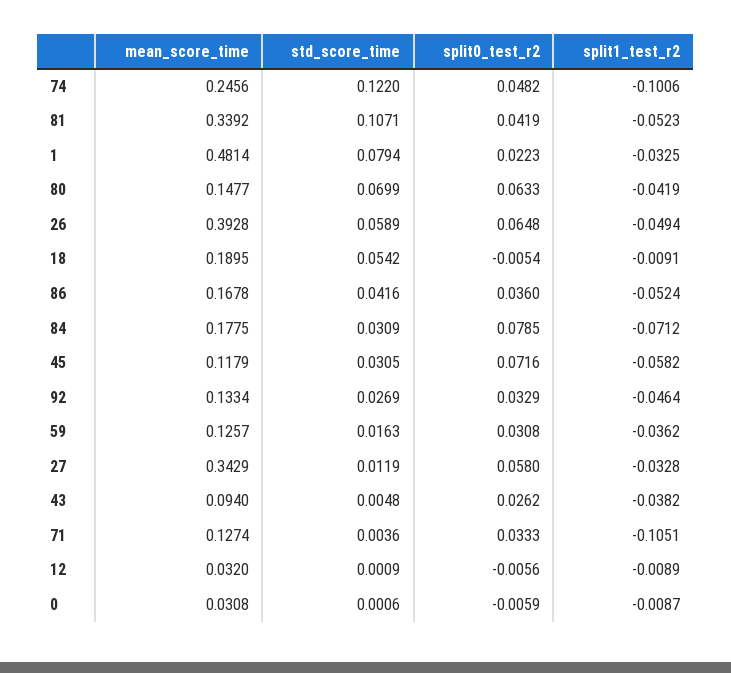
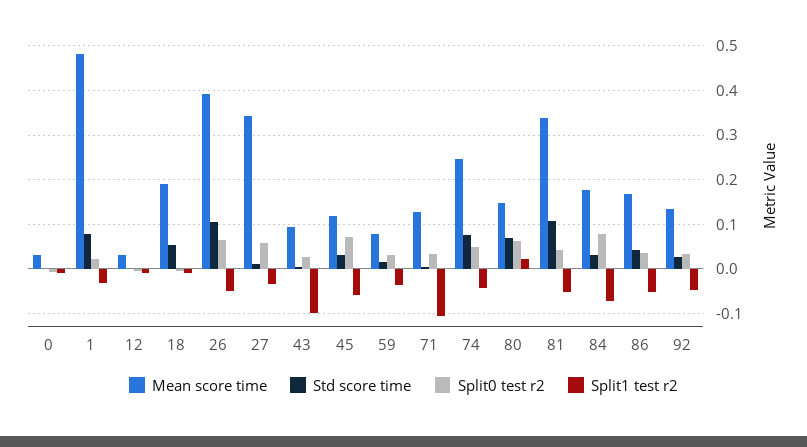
std_score_time, 74: 0.122 -> 0.08
split1_test_r2, 74: -0.1006 -> -0.04
split1_test_r2, 80: -0.0419 -> 0.02
std_score_time, 26: 0.0589 -> 0.1
mean_score_time, 59: 0.1257 -> 0.08
split1_test_r2, 43: -0.0382 -> -0.1

